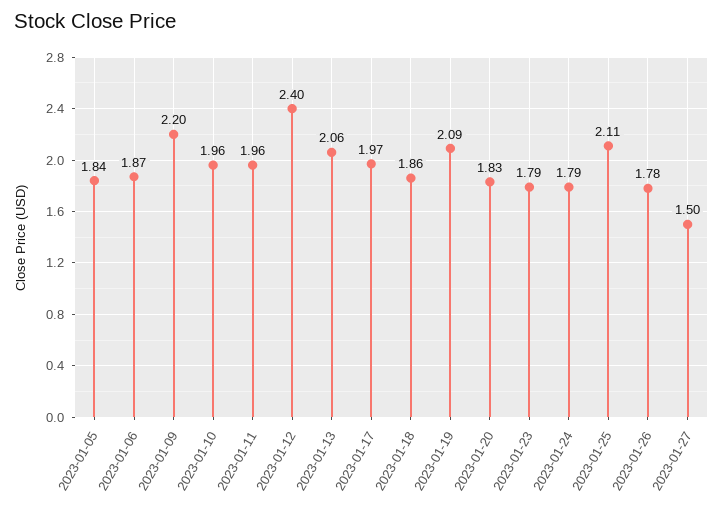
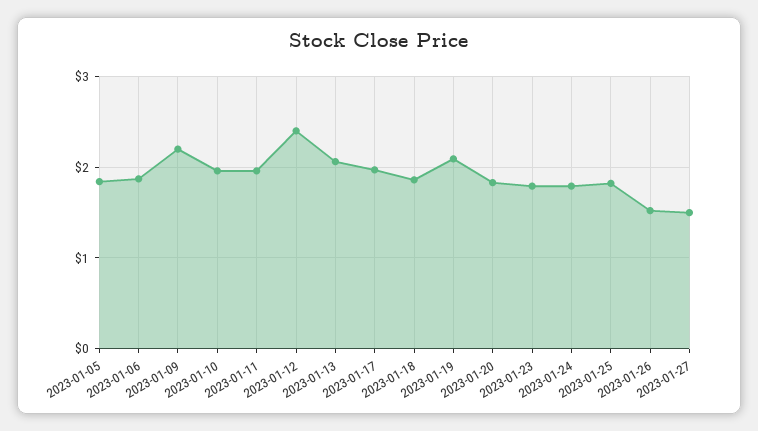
2023-01-25: 2.11 -> 1.8
2023-01-26: 1.78 -> 1.5

